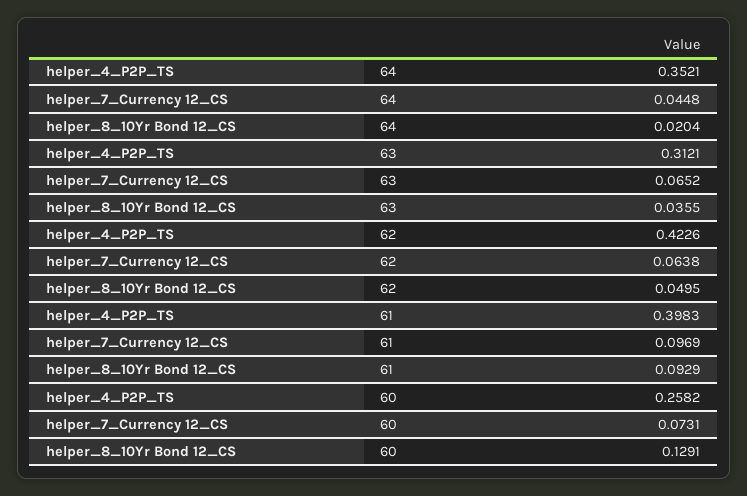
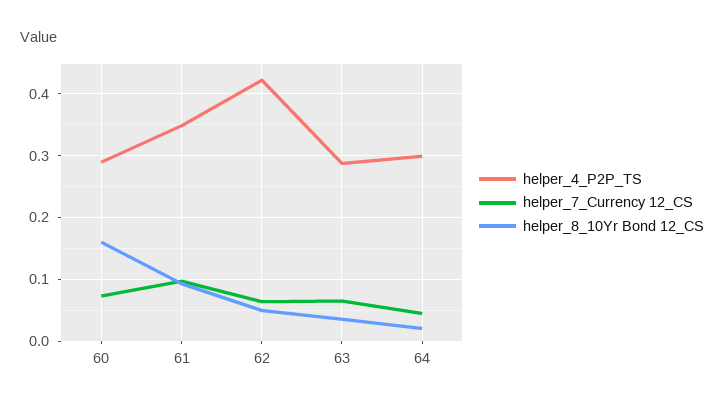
helper_4_P2P_TS, 64: 0.3521 -> 0.3
helper_4_P2P_TS, 63: 0.3121 -> 0.29
helper_4_P2P_TS, 61: 0.3983 -> 0.35
helper_4_P2P_TS, 60: 0.2582 -> 0.29
helper_8_10Yr Bond 12_CS, 60: 0.1291 -> 0.16

